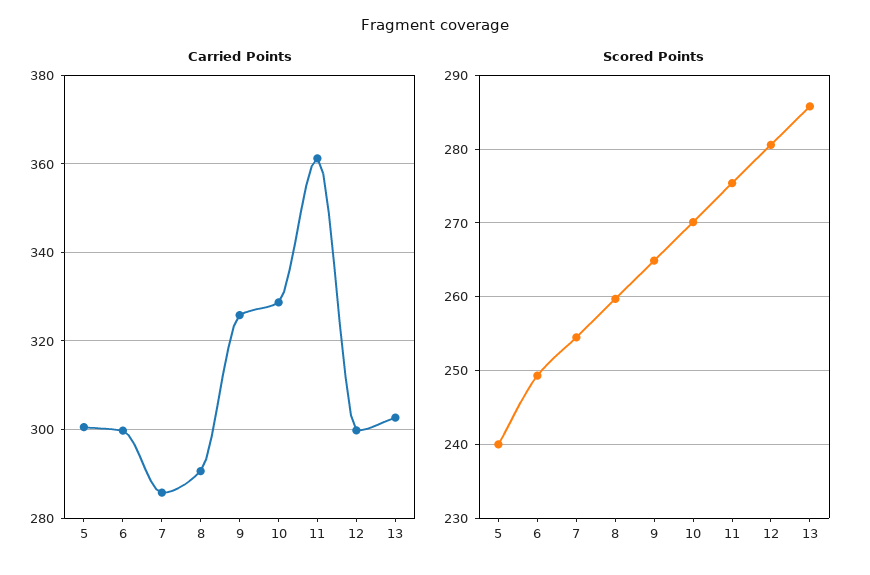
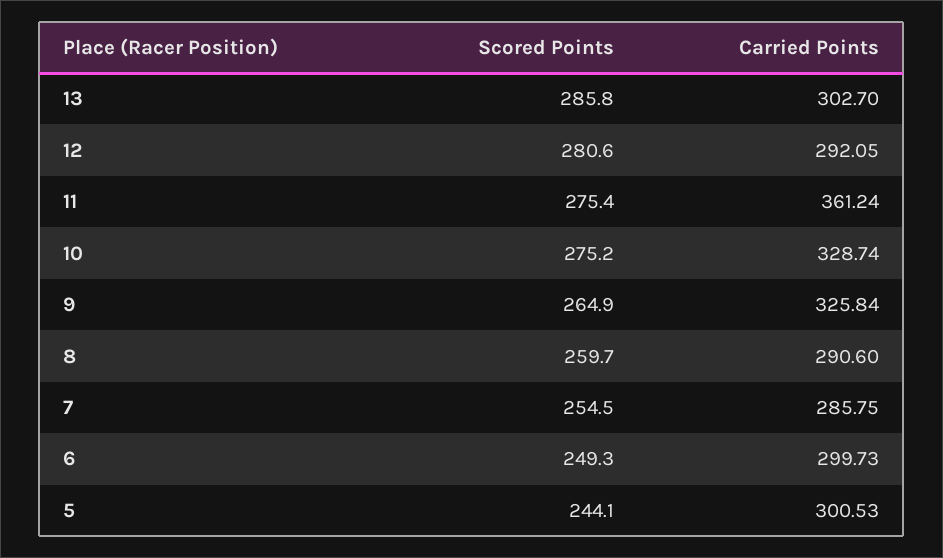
Carried Points, 12: 300 -> 292.05
Scored Points, 5: 240 -> 244.1
Scored Points, 10: 270 -> 275.2

